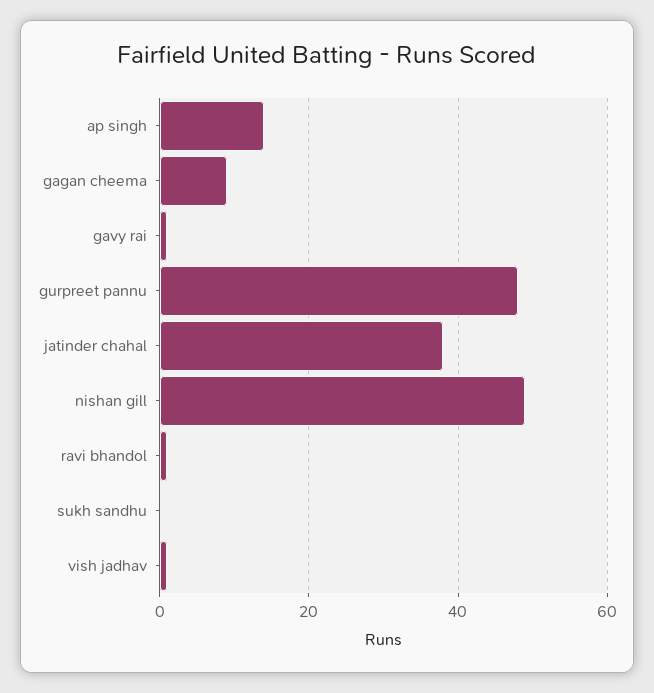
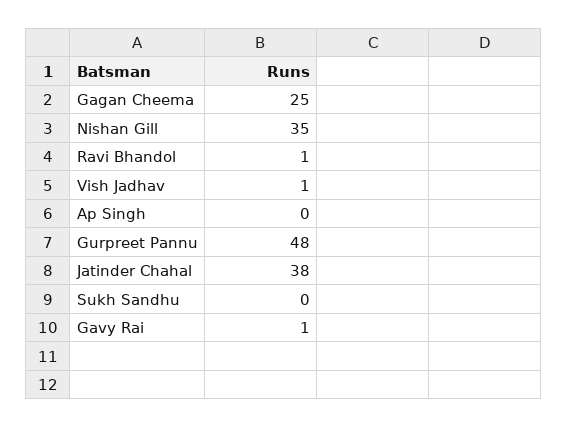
ap singh: 15 -> 0
gagan cheema: 10 -> 25
nishan gill: 50 -> 35

